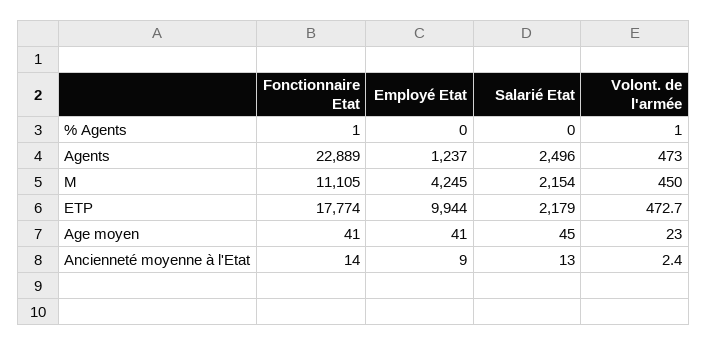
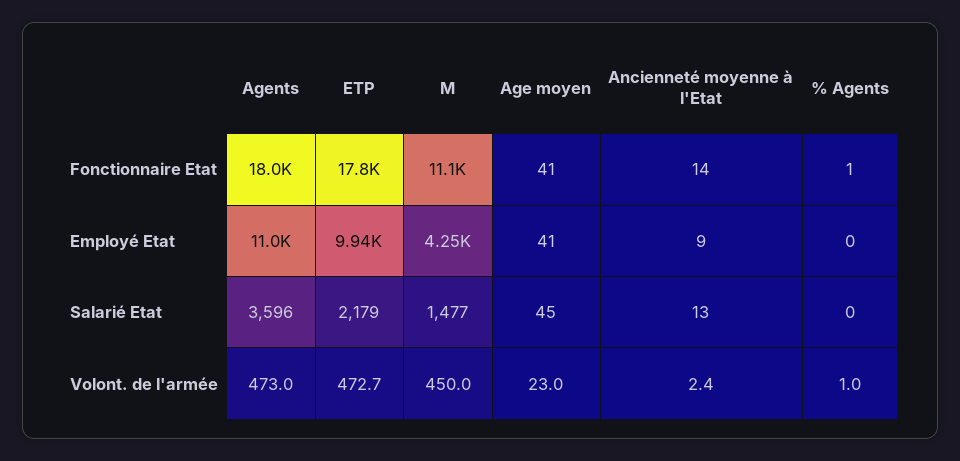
Fonctionnaire Etat, Agents: 22889 -> 18000
Employé Etat, Agents: 1237 -> 11000
Salarié Etat, Agents: 2496 -> 3596
Salarié Etat, M: 2154 -> 1477

